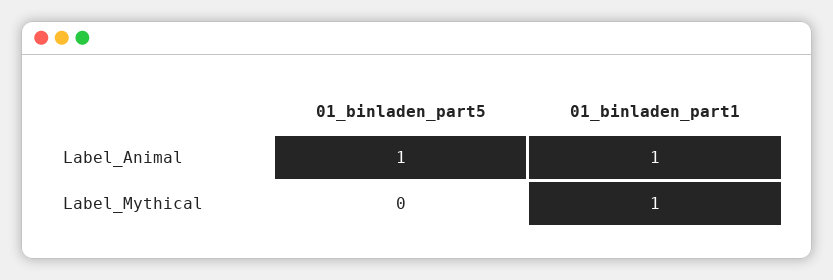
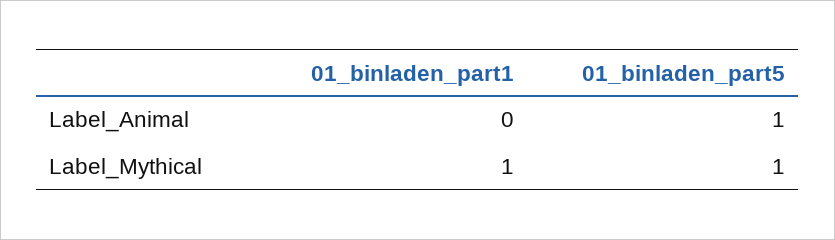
01_binladen_part1, Label_Animal: 1 -> 0
01_binladen_part5, Label_Mythical: 0 -> 1

